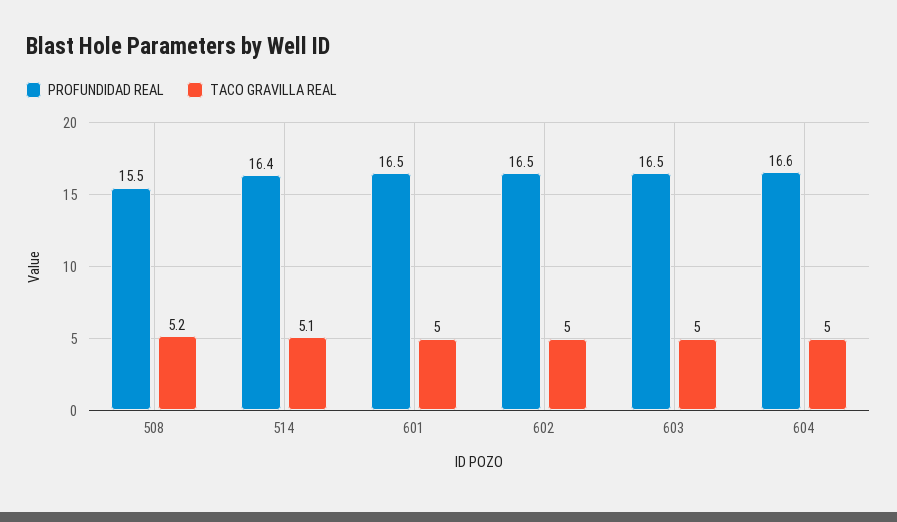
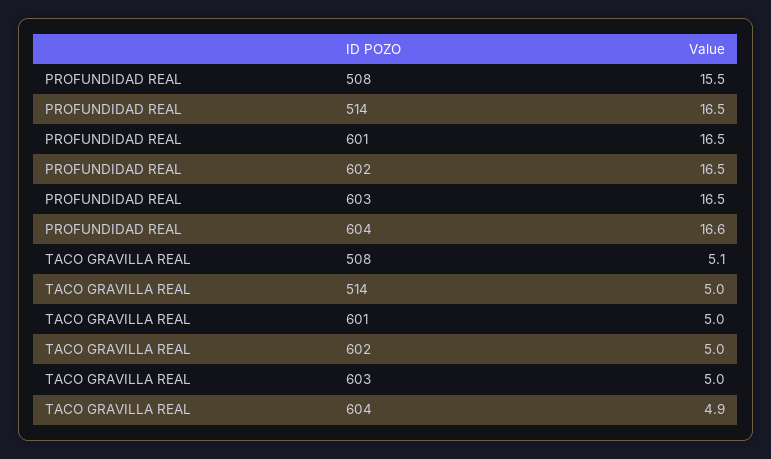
TACO GRAVILLA REAL, 508: 5.2 -> 5.1
PROFUNDIDAD REAL, 514: 16.4 -> 16.5
TACO GRAVILLA REAL, 514: 5.1 -> 5
TACO GRAVILLA REAL, 604: 5 -> 4.9

